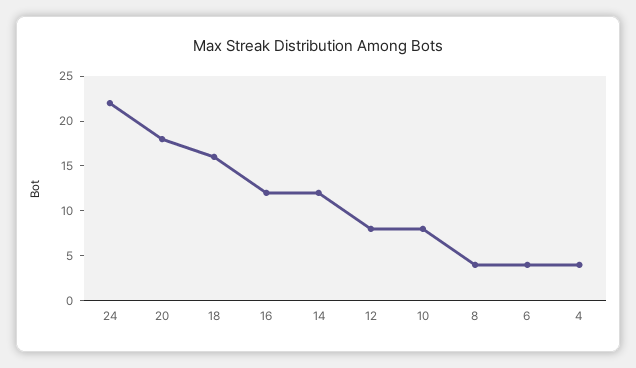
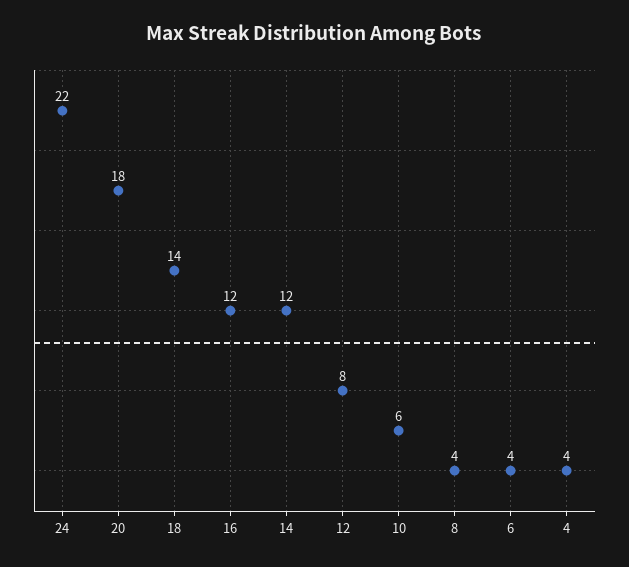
18: 16 -> 14
10: 8 -> 6

